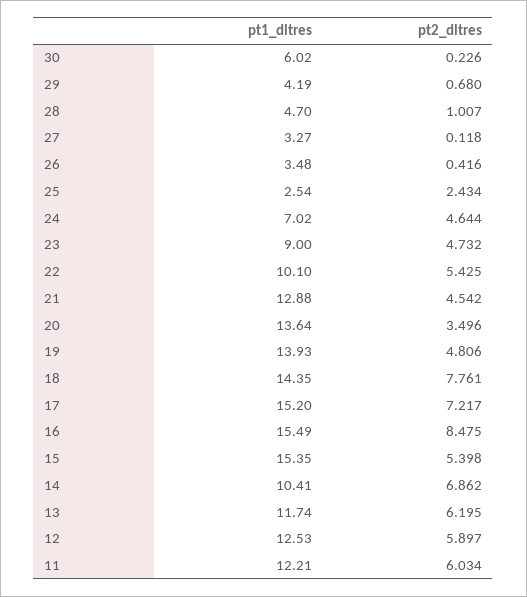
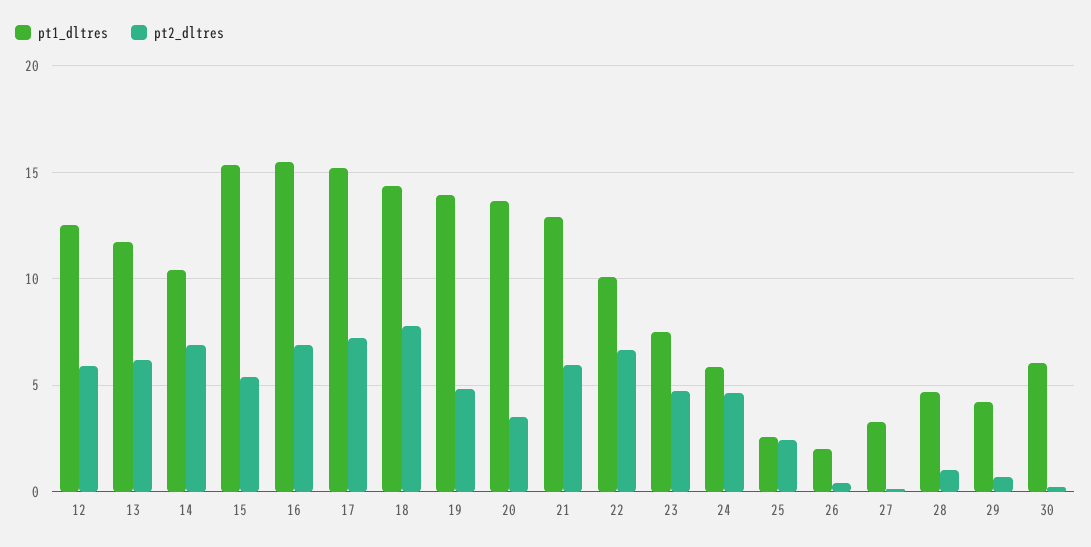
pt1_dltres, 26: 3.48 -> 2
pt1_dltres, 24: 7.02 -> 6
pt1_dltres, 23: 9 -> 7.5
pt2_dltres, 22: 5.425 -> 6.5
pt2_dltres, 21: 4.542 -> 6
pt2_dltres, 16: 8.475 -> 7
pt1_dltres, 11: 12.21 -> none
pt2_dltres, 11: 6.034 -> none

